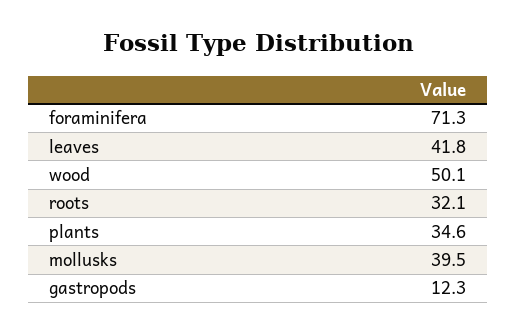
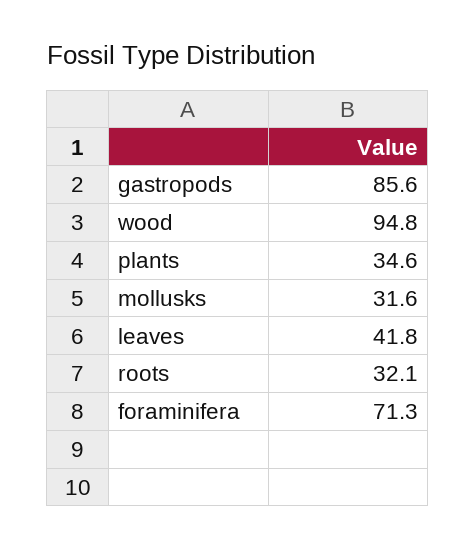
wood: 50.1 -> 94.8
mollusks: 39.5 -> 31.6
gastropods: 12.3 -> 85.6

